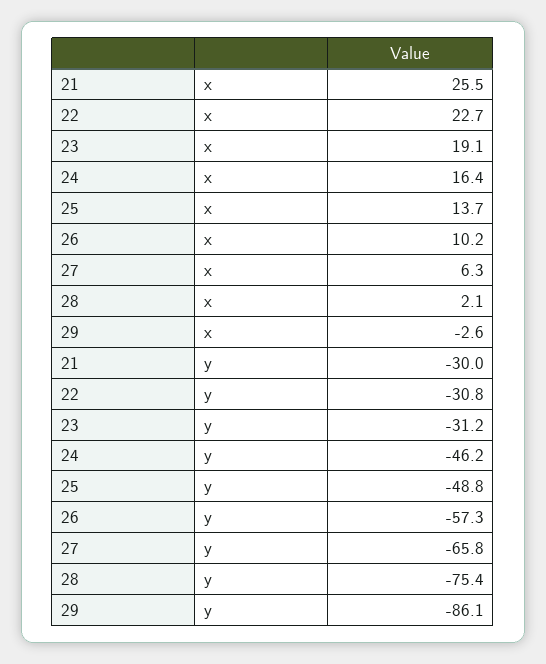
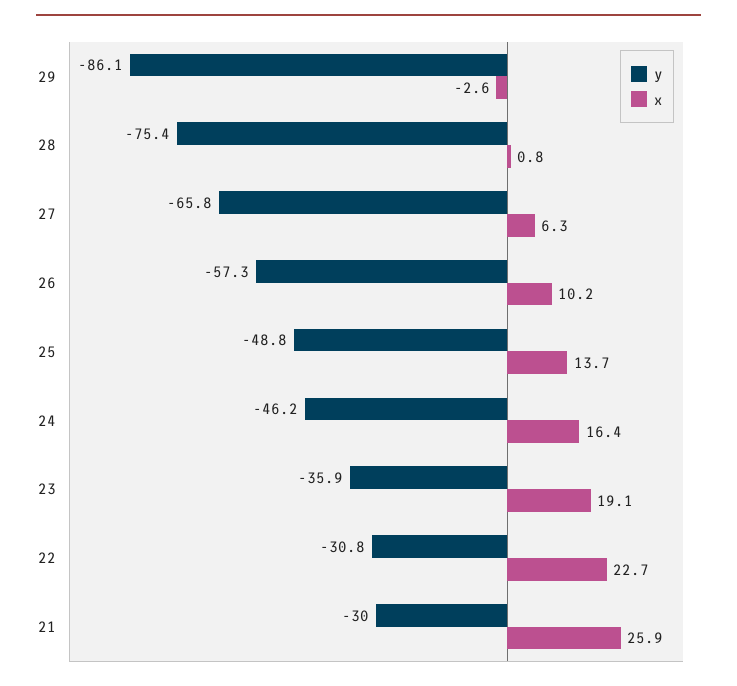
x, 21: 25.5 -> 25.9
x, 28: 2.1 -> 0.8
y, 23: -31.2 -> -35.9

